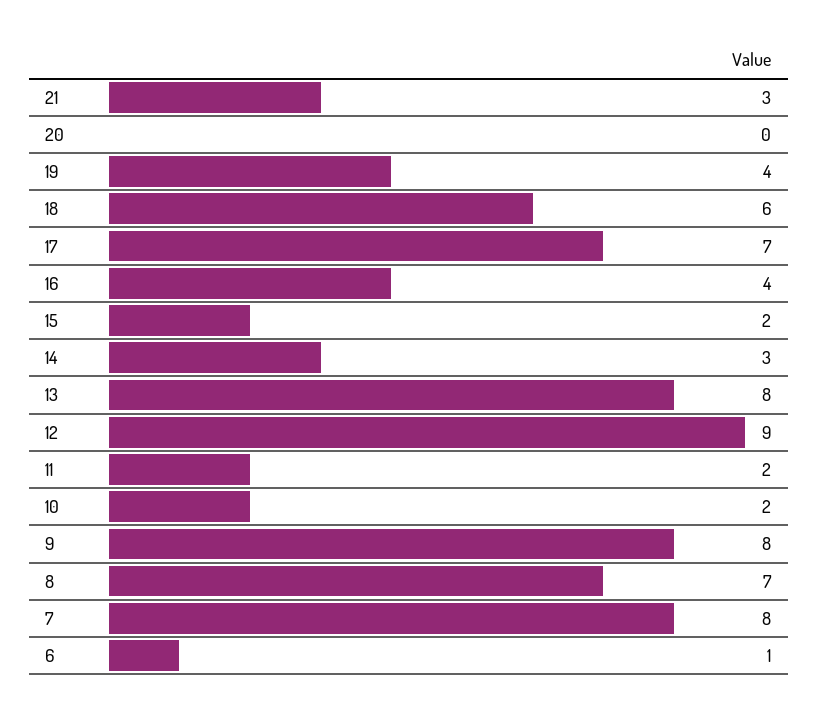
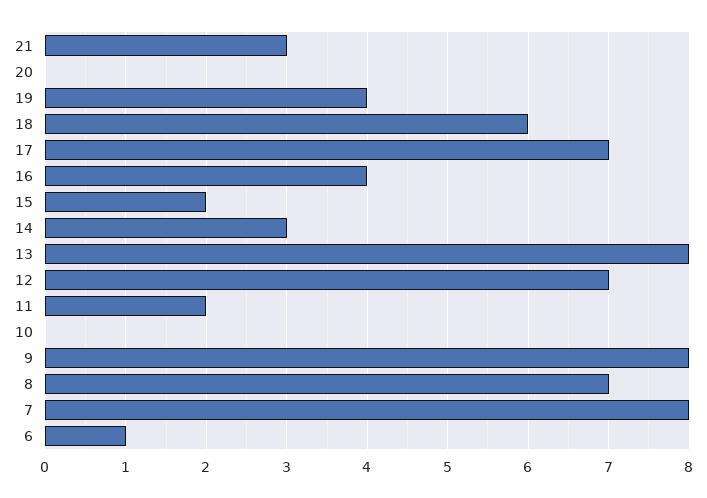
12: 9 -> 7
10: 2 -> 0

